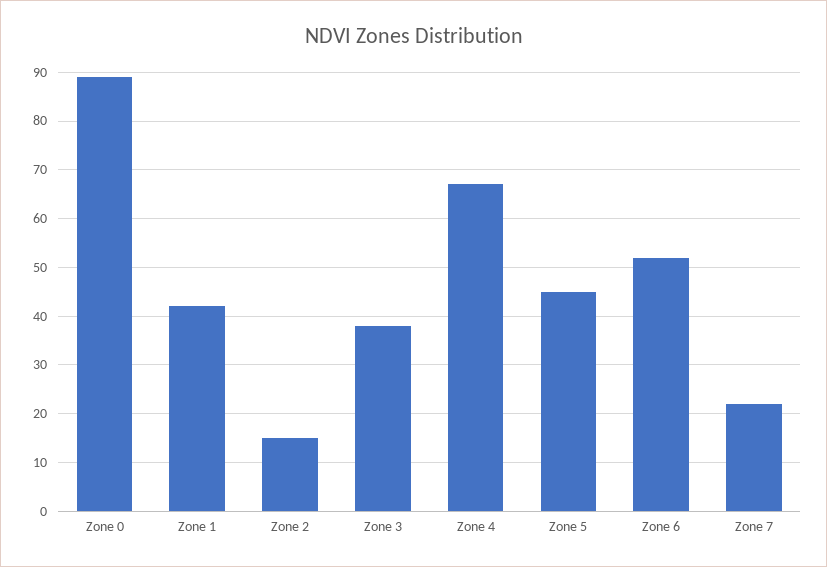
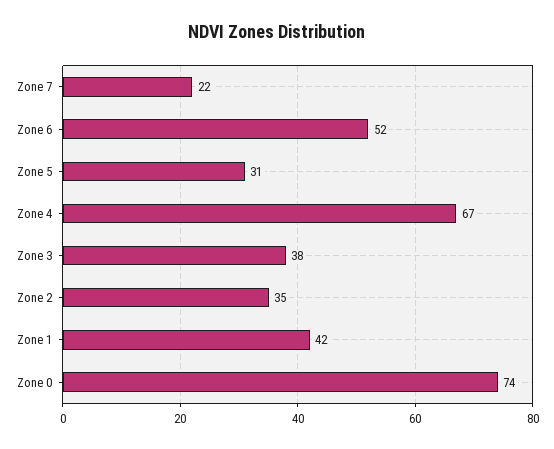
Zone 0: 90 -> 74
Zone 2: 15 -> 35
Zone 5: 45 -> 31

